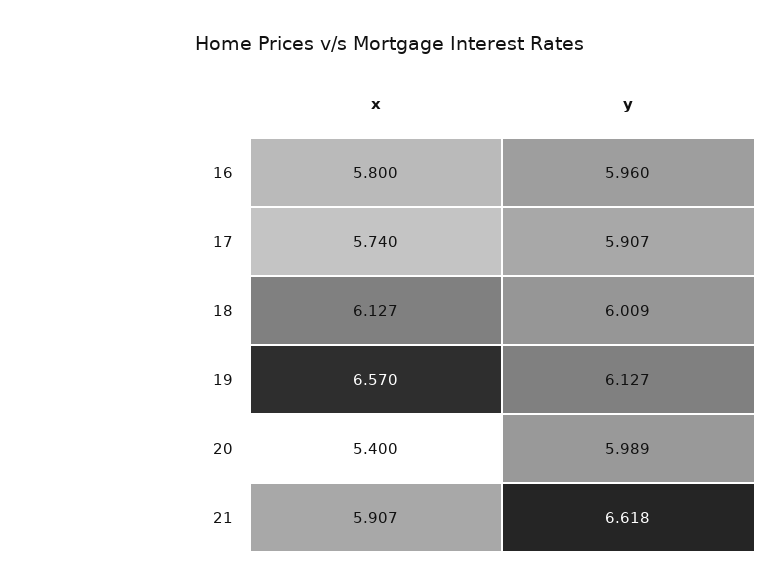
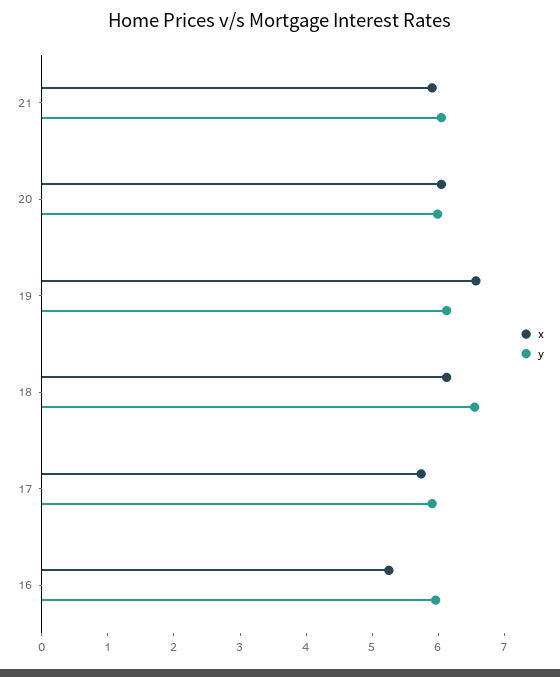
x, 16: 5.8 -> 5.2
y, 18: 6.009 -> 6.6
x, 20: 5.4 -> 6
y, 21: 6.618 -> 6

